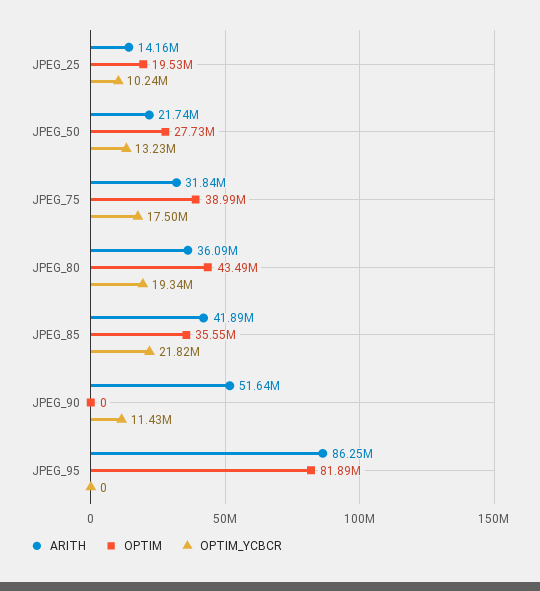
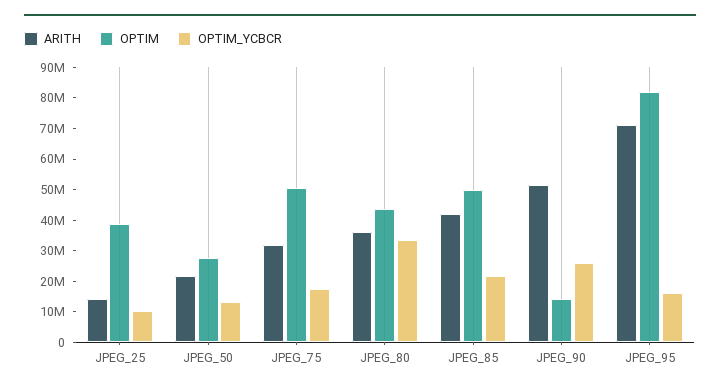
OPTIM, JPEG_25: 19530000 -> 40000000
OPTIM, JPEG_75: 38990000 -> 50000000
OPTIM_YCBCR, JPEG_80: 19340000 -> 35000000
OPTIM, JPEG_85: 35550000 -> 50000000
OPTIM, JPEG_90: 0 -> 15000000
OPTIM_YCBCR, JPEG_90: 11430000 -> 25000000
ARITH, JPEG_95: 86250000 -> 70000000
OPTIM_YCBCR, JPEG_95: 0 -> 15000000

